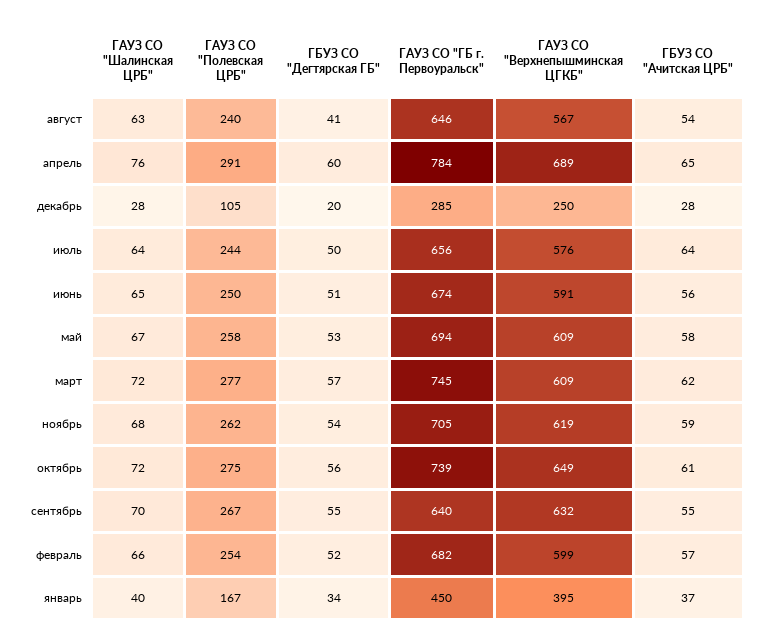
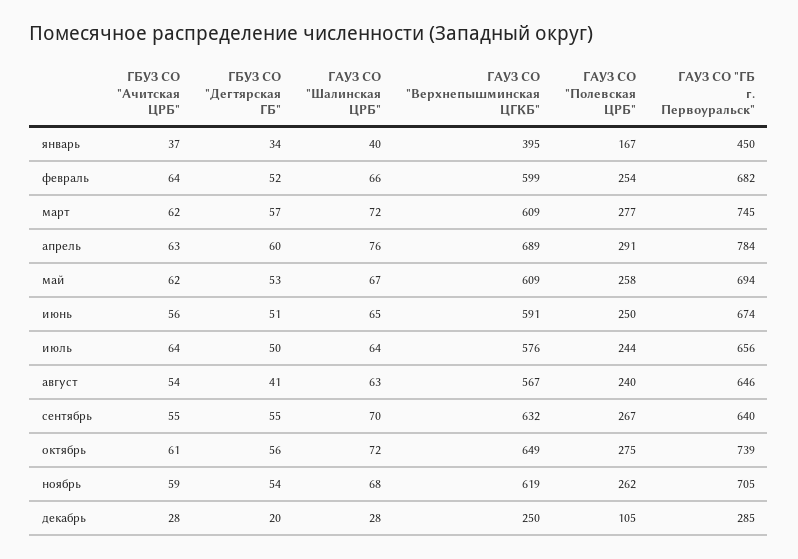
ГБУЗ СО "Ачитская ЦРБ", апрель: 65 -> 63
ГБУЗ СО "Ачитская ЦРБ", май: 58 -> 62
ГБУЗ СО "Ачитская ЦРБ", февраль: 57 -> 64

